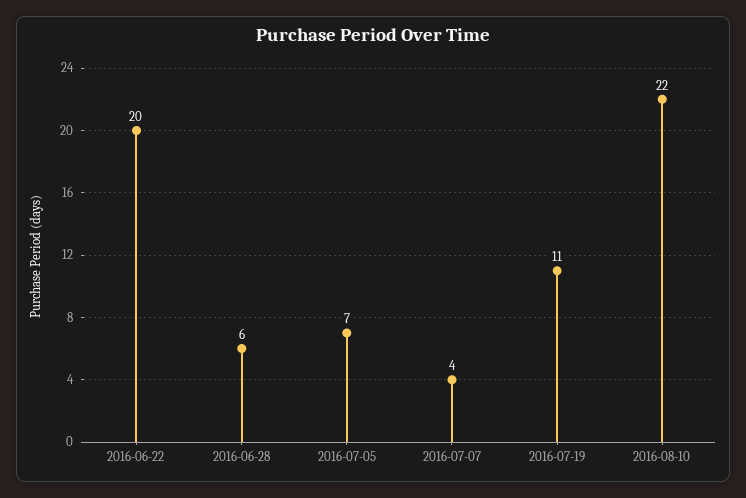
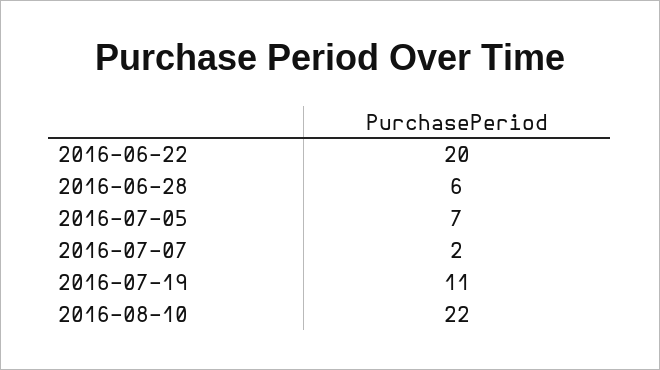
2016-07-07: 4 -> 2

